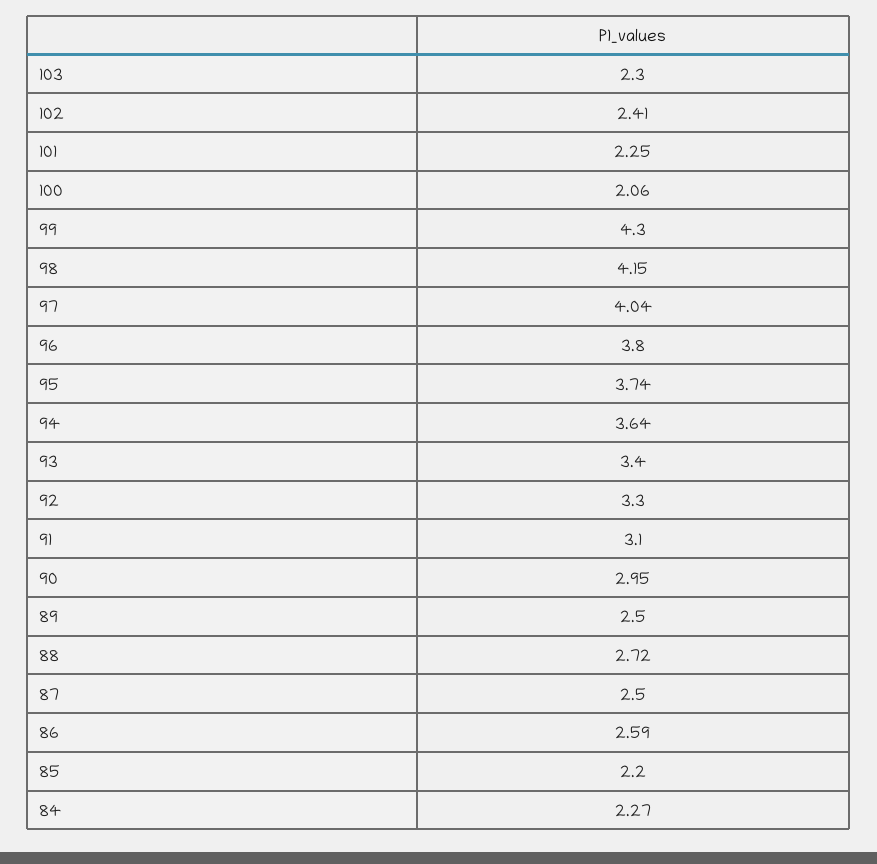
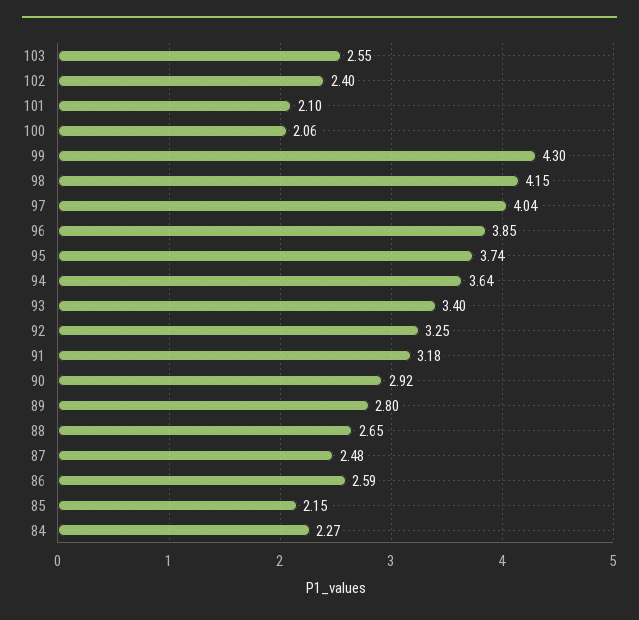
103: 2.3 -> 2.55
102: 2.41 -> 2.4
101: 2.25 -> 2.1
96: 3.8 -> 3.85
92: 3.3 -> 3.25
91: 3.1 -> 3.18
90: 2.95 -> 2.92
89: 2.5 -> 2.8
88: 2.72 -> 2.65
87: 2.5 -> 2.48
85: 2.2 -> 2.15

